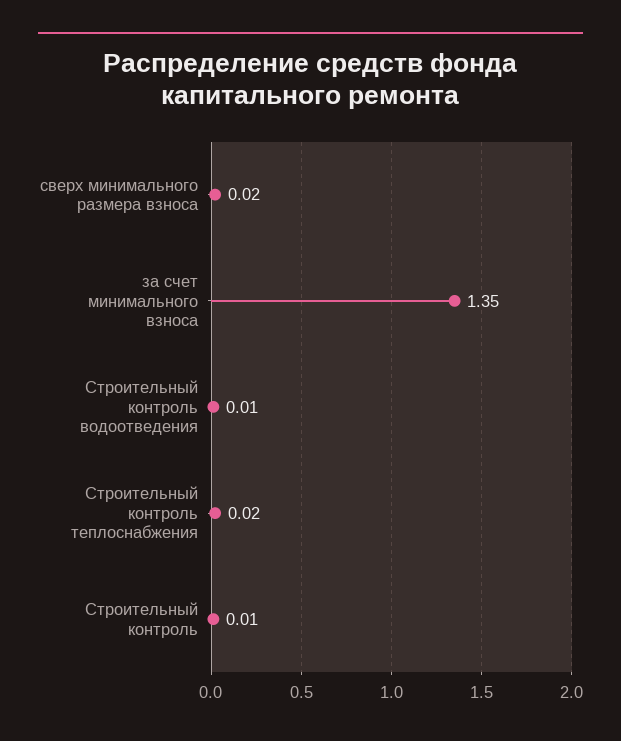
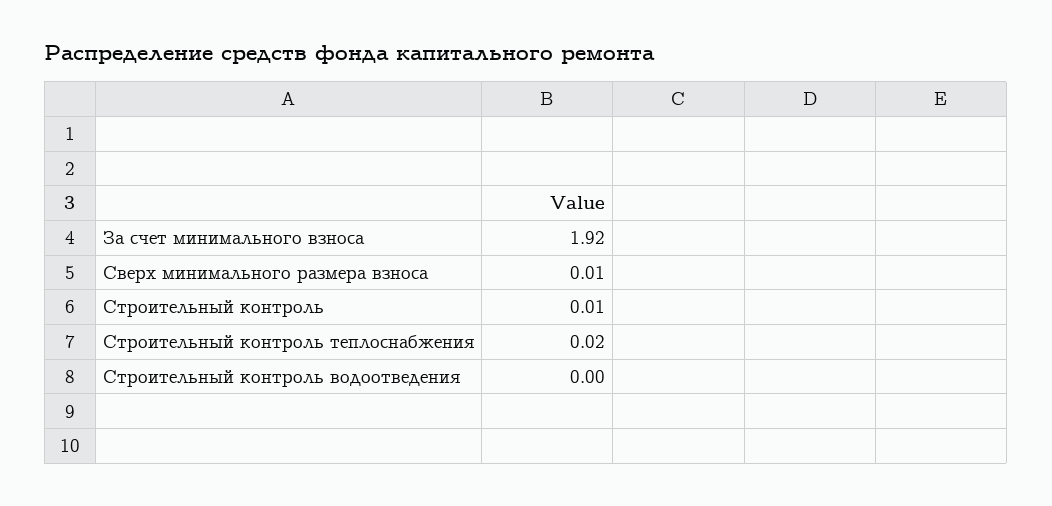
сверх минимального размера взноса: 0.02 -> 0.01
за счет минимального взноса: 1.35 -> 1.92
Строительный контроль водоотведения: 0.01 -> 0

